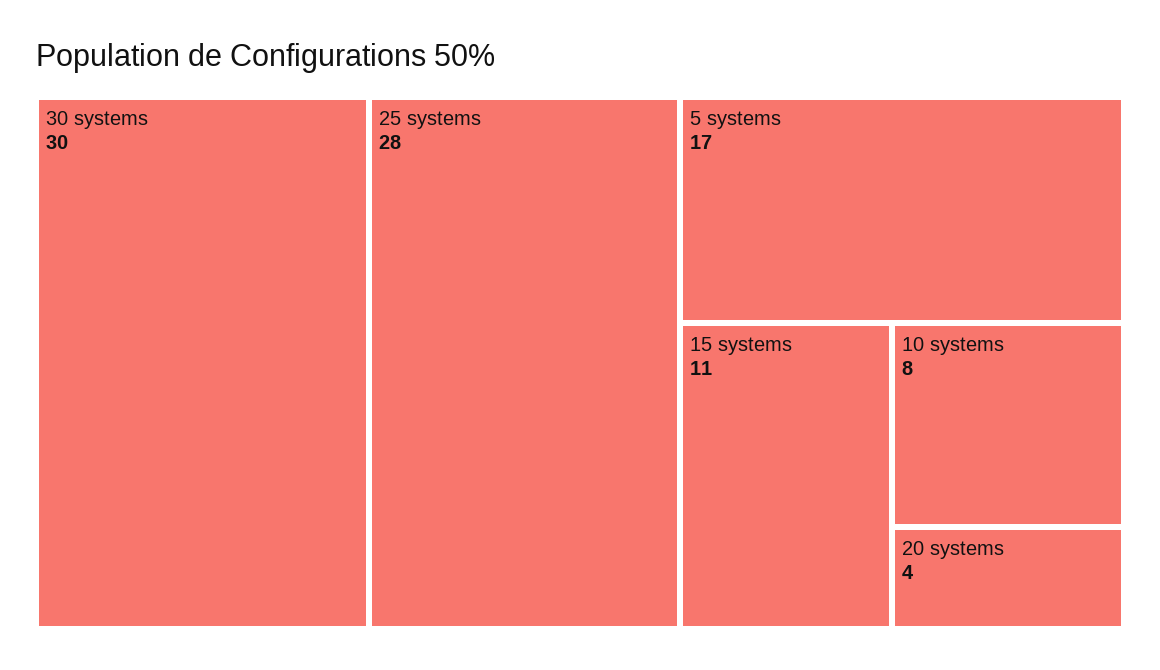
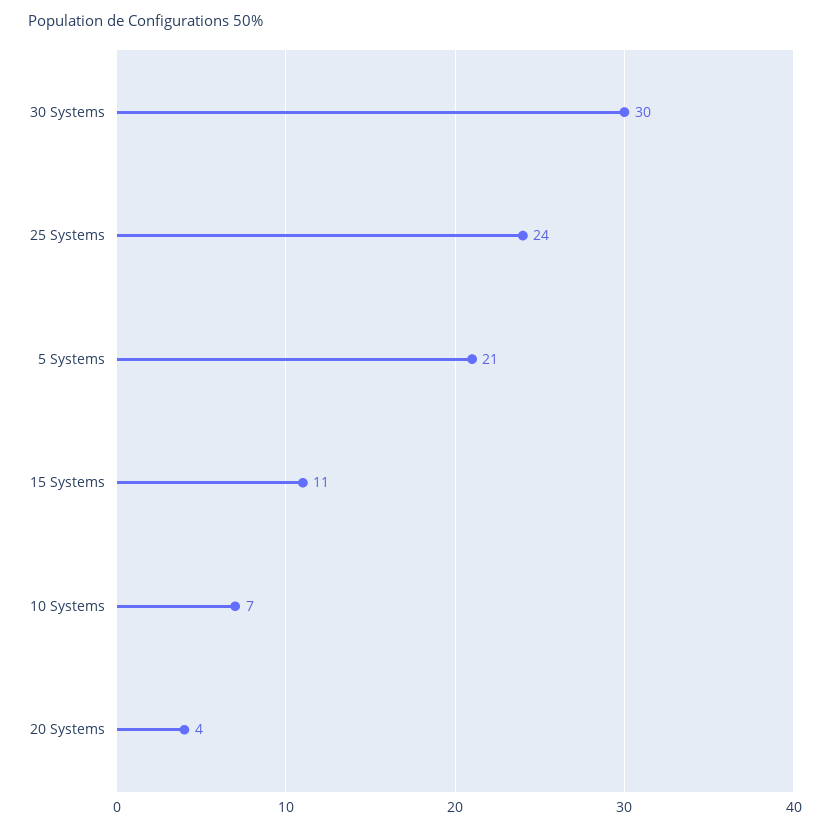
25 systems: 28 -> 24
5 systems: 17 -> 21
10 systems: 8 -> 7

